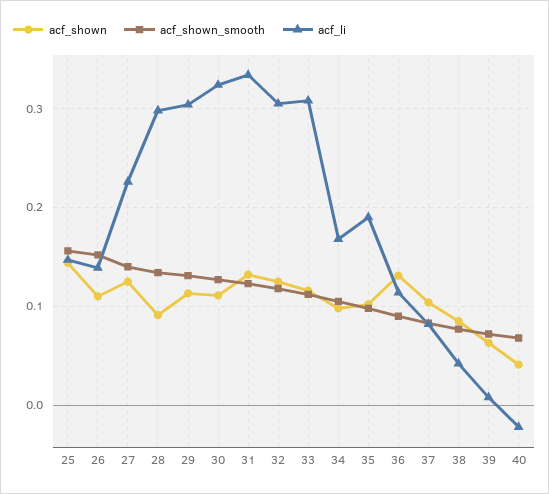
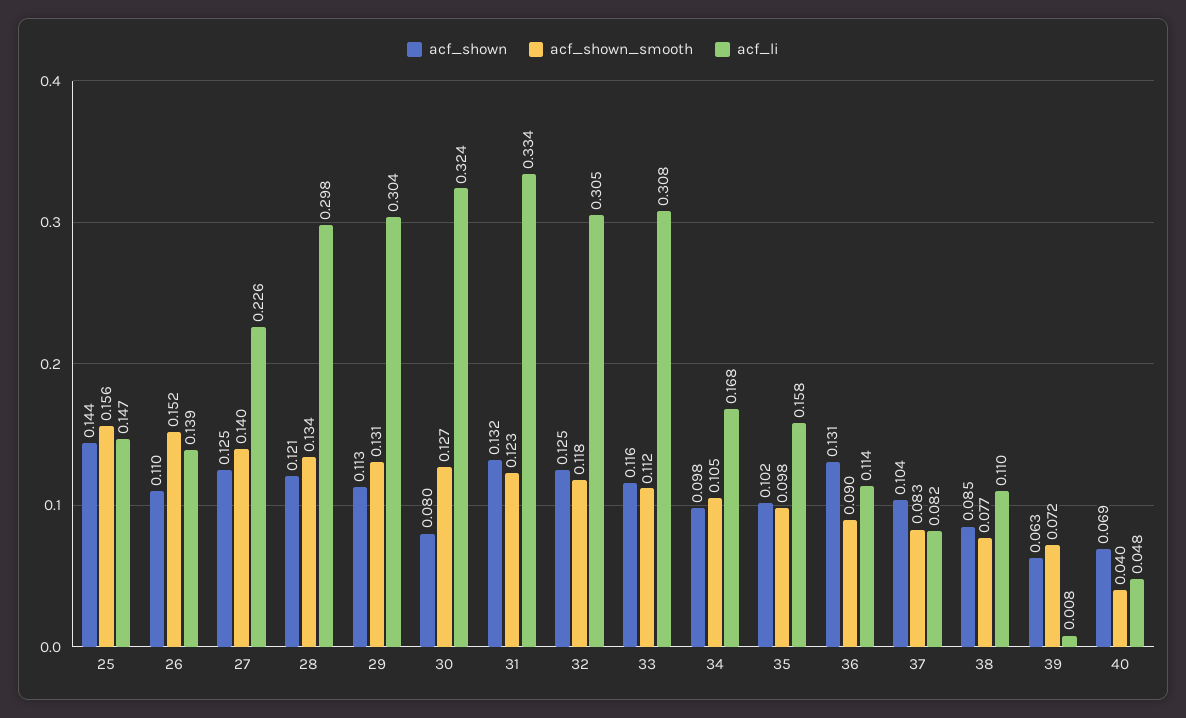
acf_shown, 28: 0.09 -> 0.121
acf_shown, 30: 0.11 -> 0.08
acf_li, 35: 0.19 -> 0.158
acf_li, 38: 0.04 -> 0.11
acf_shown, 40: 0.04 -> 0.069
acf_shown_smooth, 40: 0.07 -> 0.04
acf_li, 40: -0.02 -> 0.048

